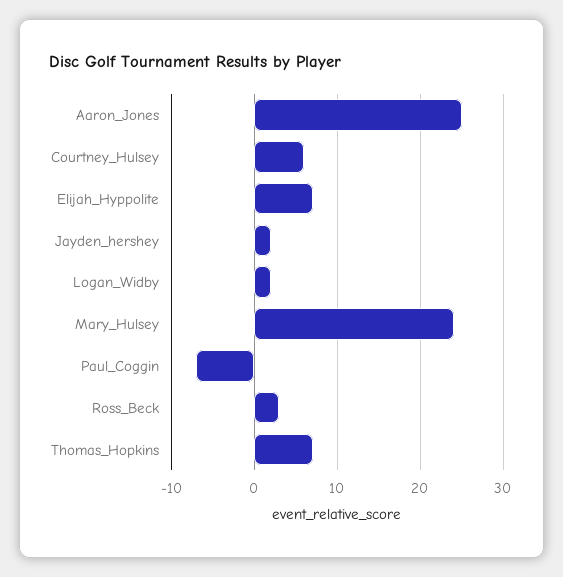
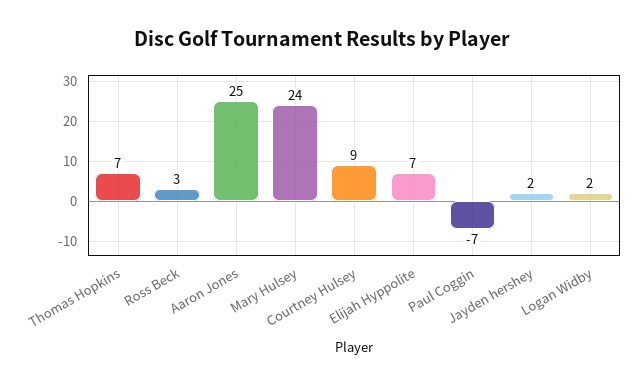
Courtney_Hulsey: 6 -> 9

